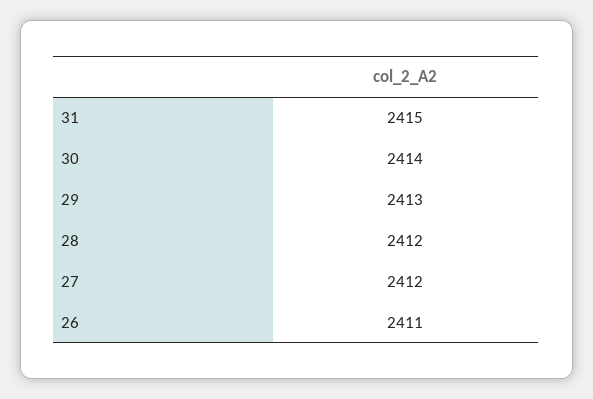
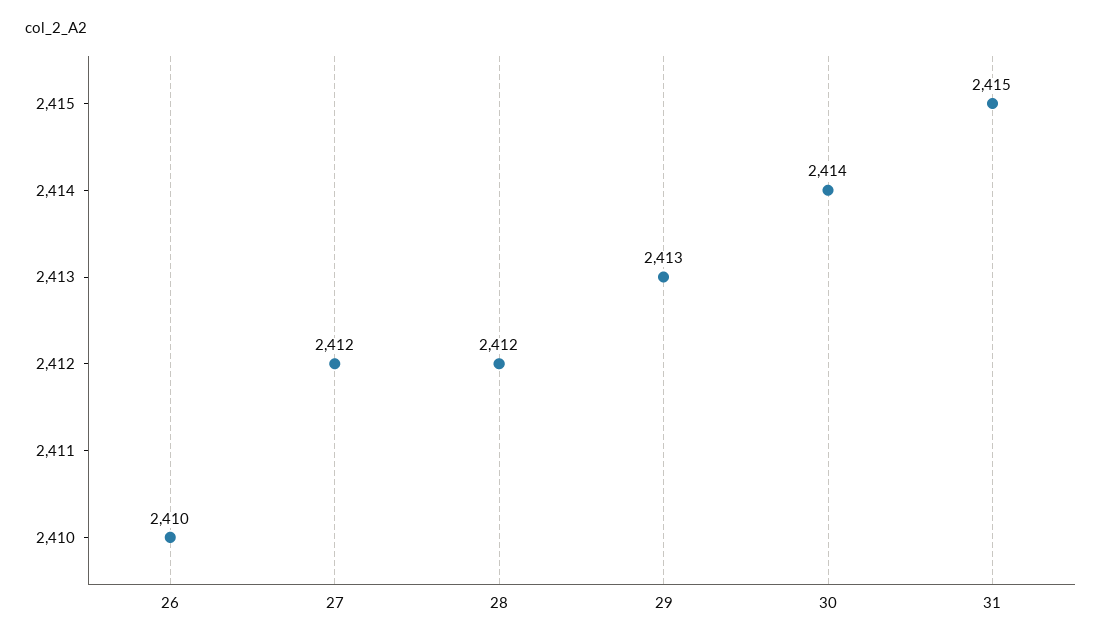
26: 2411 -> 2410

